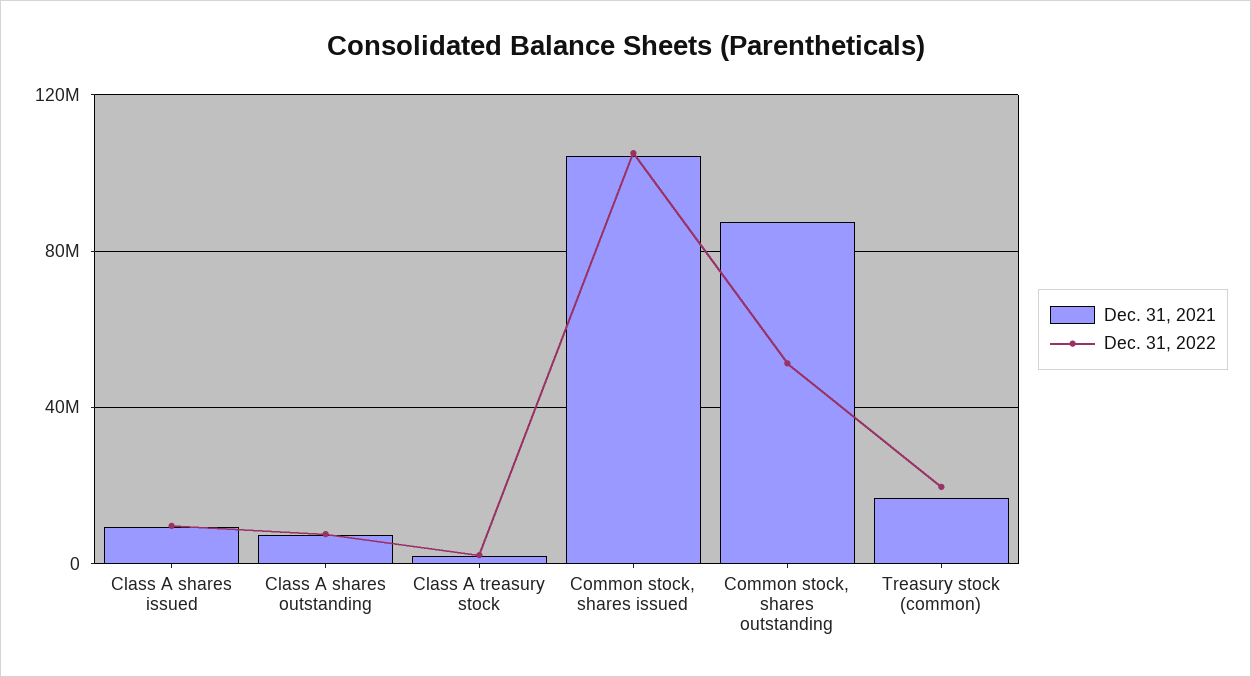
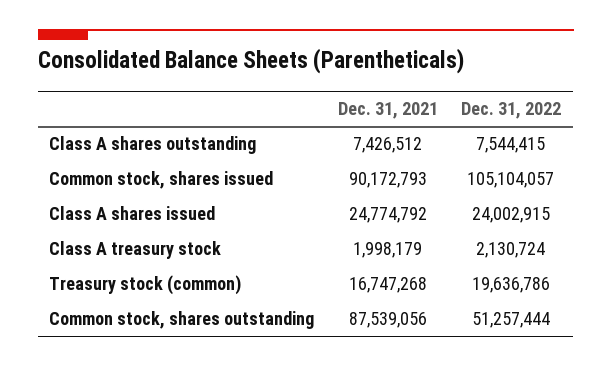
Dec. 31, 2021, Class A shares issued: 10000000 -> 24774792
Dec. 31, 2022, Class A shares issued: 10000000 -> 24002915
Dec. 31, 2021, Common stock, shares issued: 105000000 -> 90172793

